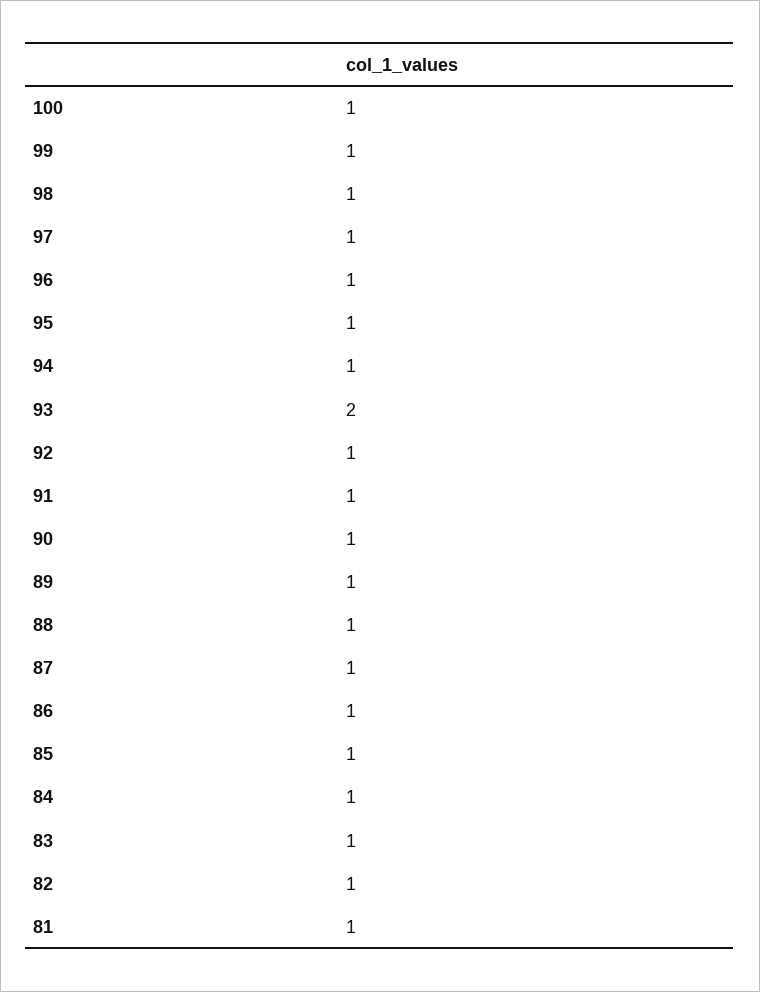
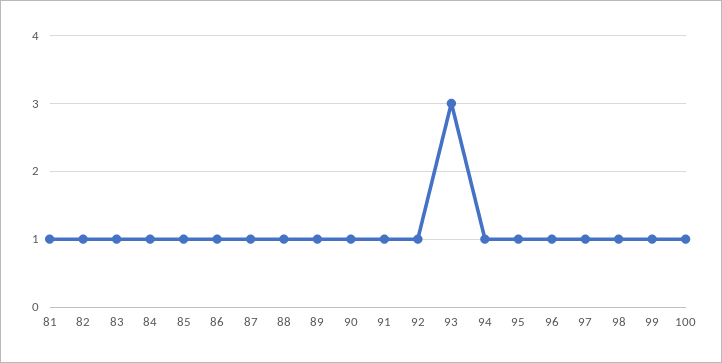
93: 2 -> 3

